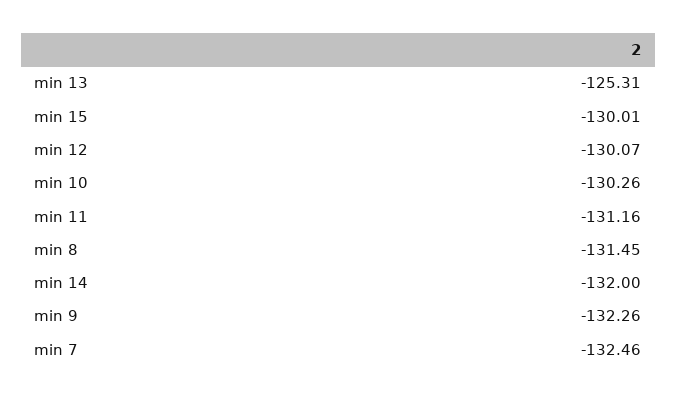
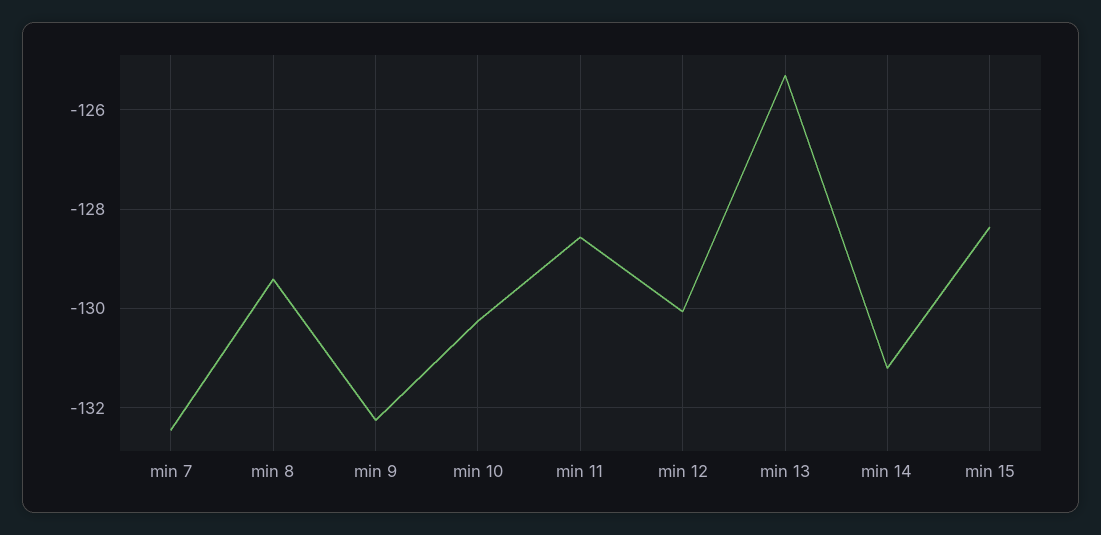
min 15: -130.01 -> -128.4
min 11: -131.16 -> -128.6
min 8: -131.45 -> -129.4
min 14: -132 -> -131.2

